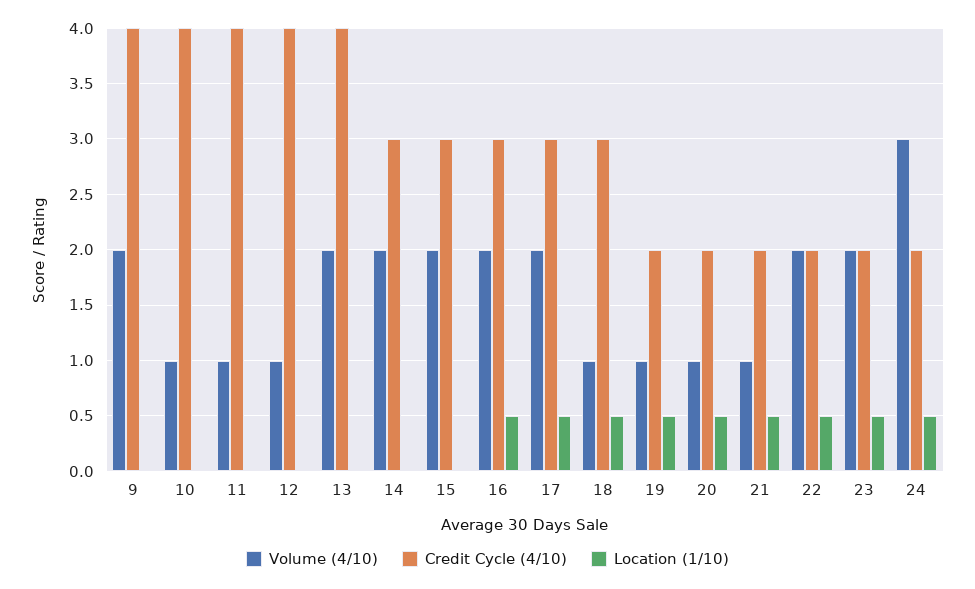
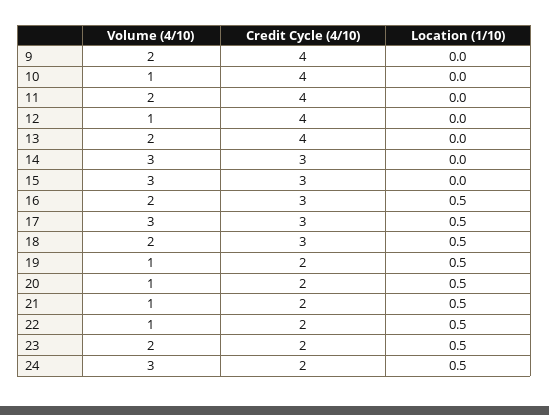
Volume (4/10), 11: 1 -> 2
Volume (4/10), 14: 2 -> 3
Volume (4/10), 15: 2 -> 3
Volume (4/10), 17: 2 -> 3
Volume (4/10), 18: 1 -> 2
Volume (4/10), 22: 2 -> 1

